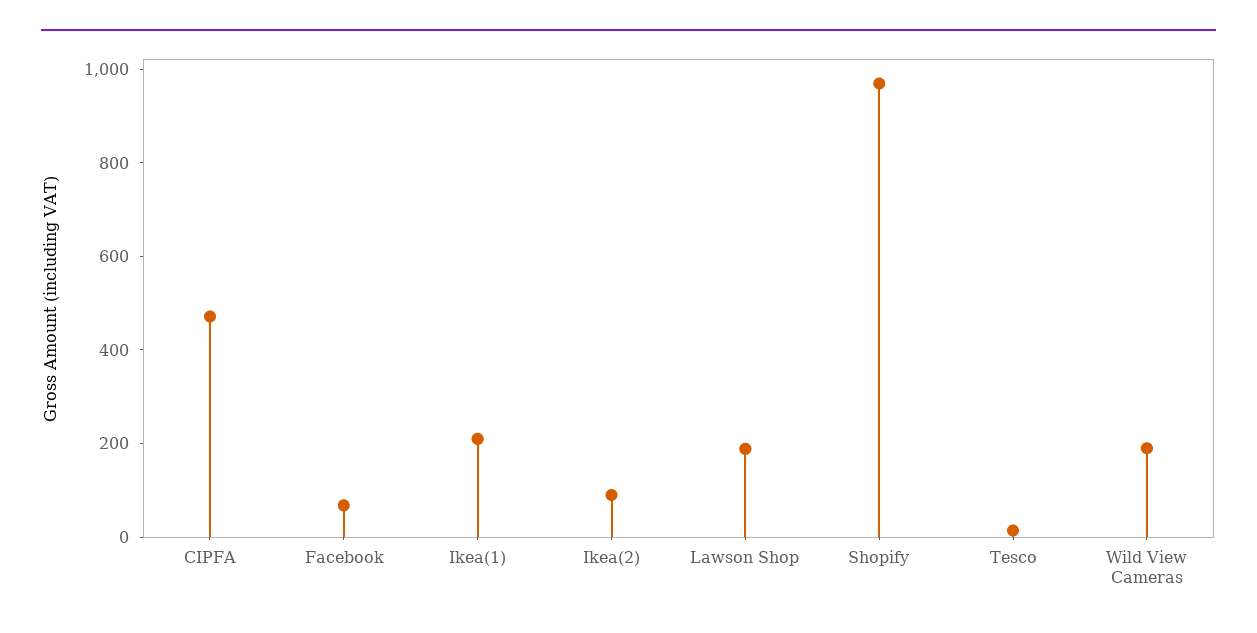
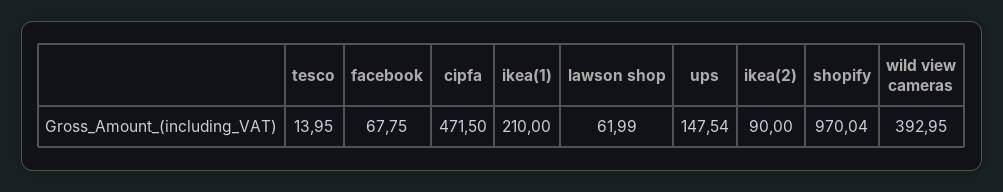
Lawson Shop: 200 -> 61.99
Wild View Cameras: 200 -> 392.95
ups: none -> 147.54

